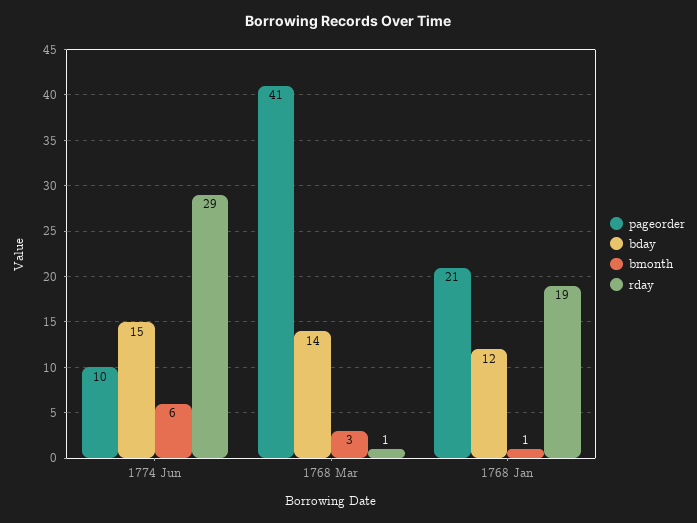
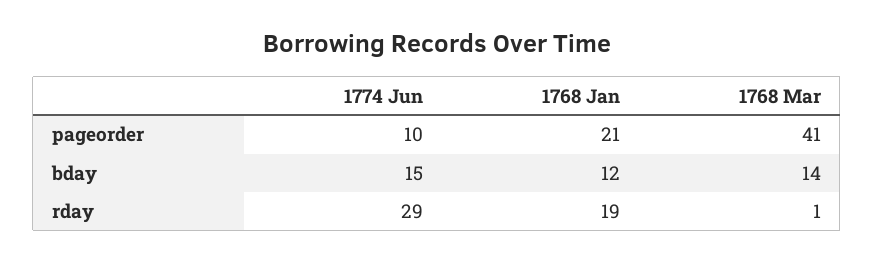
bmonth, 1774 Jun: 6 -> none
bmonth, 1768 Mar: 3 -> none
bmonth, 1768 Jan: 1 -> none

